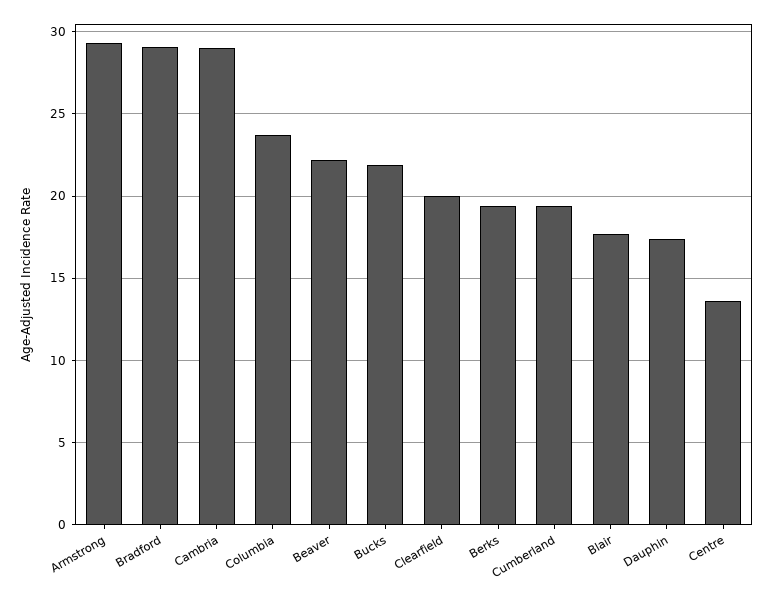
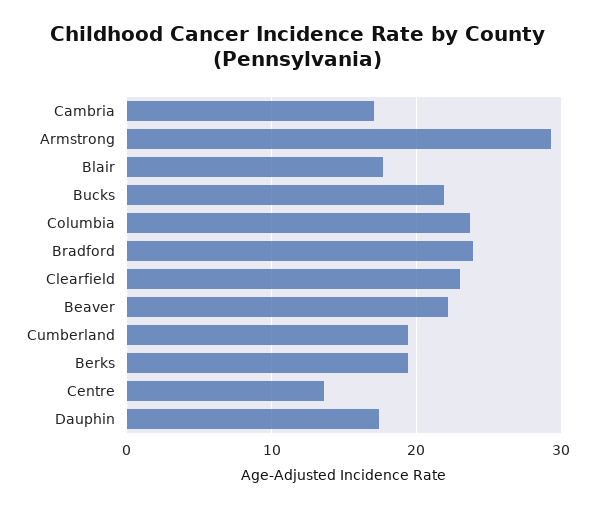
Bradford: 29 -> 24
Cambria: 29 -> 17
Clearfield: 20 -> 23

